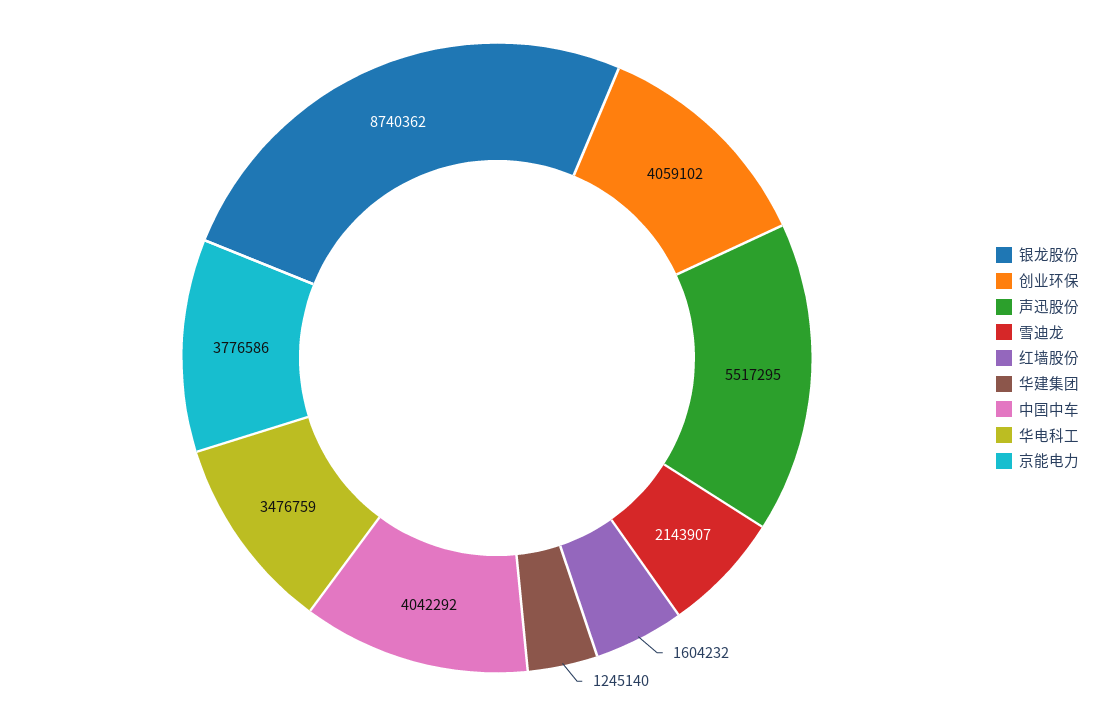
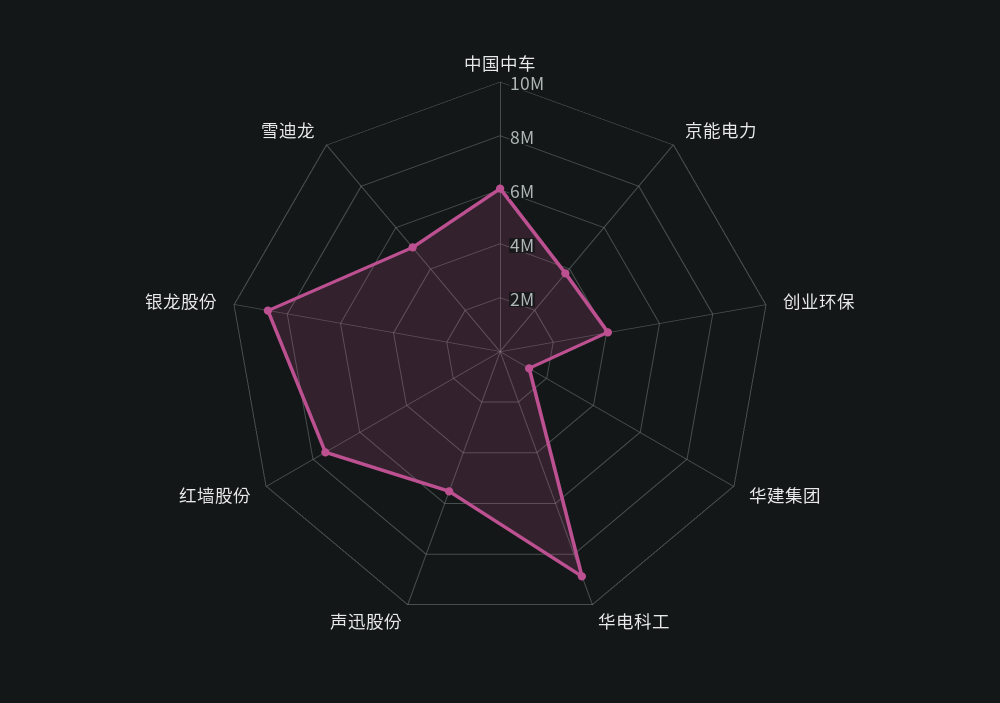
雪迪龙: 2143907 -> 5000000
红墙股份: 1604232 -> 7500000
中国中车: 4042292 -> 6000000
华电科工: 3476759 -> 9000000

